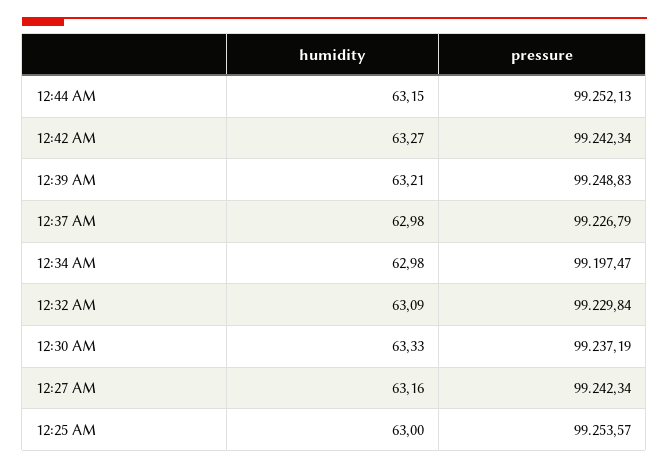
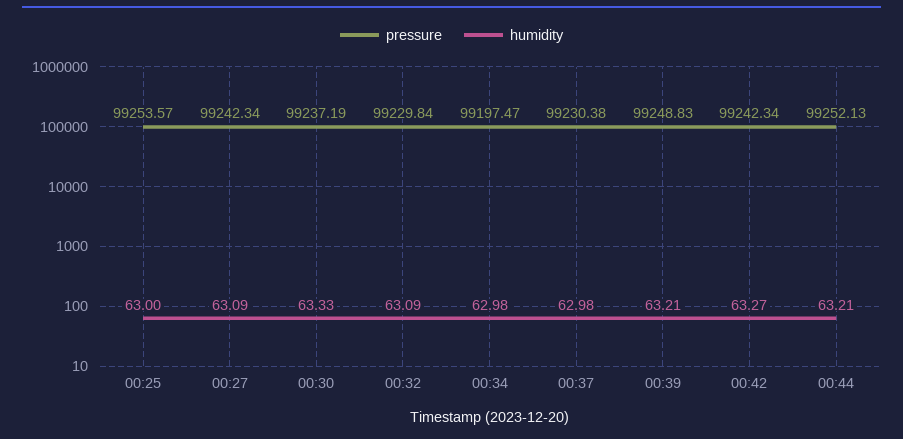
humidity, 12:44 AM: 63.15 -> 63.21
pressure, 12:37 AM: 99226.79 -> 99230.38
humidity, 12:27 AM: 63.16 -> 63.09

